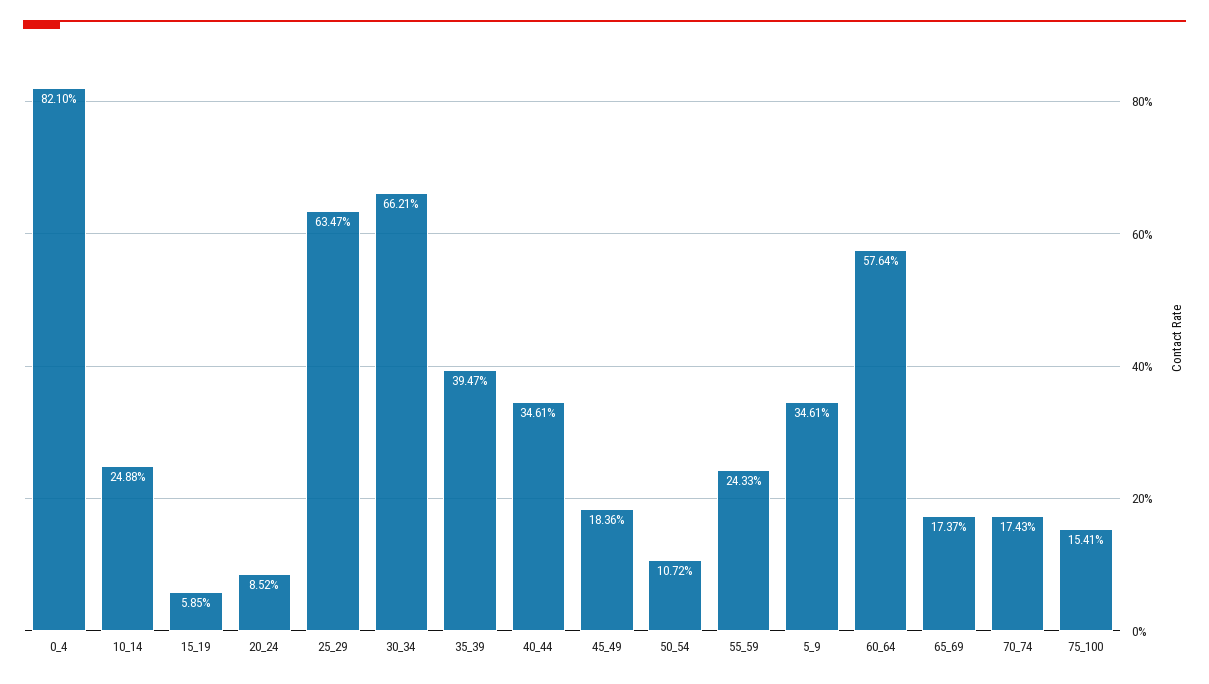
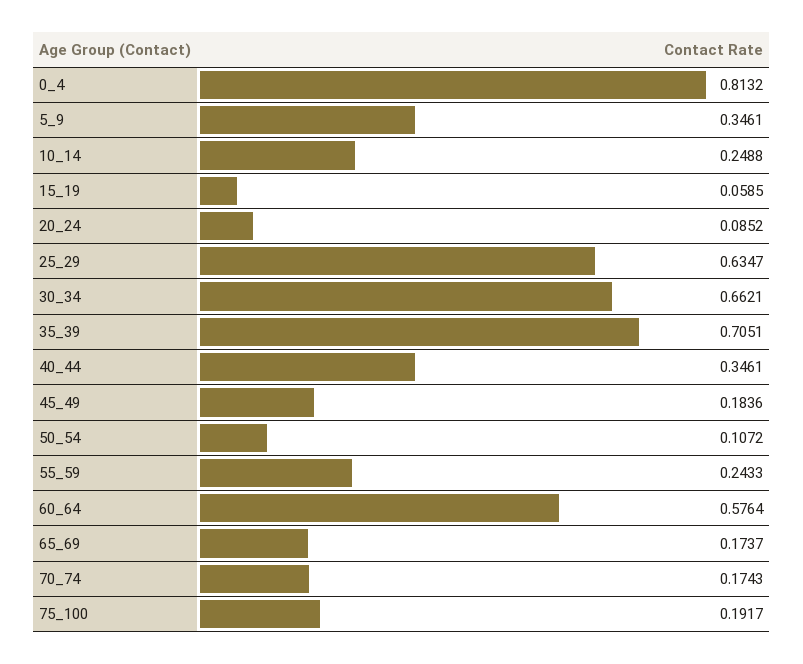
0_4: 0.821 -> 0.8132
35_39: 0.3947 -> 0.7051
75_100: 0.1541 -> 0.1917

